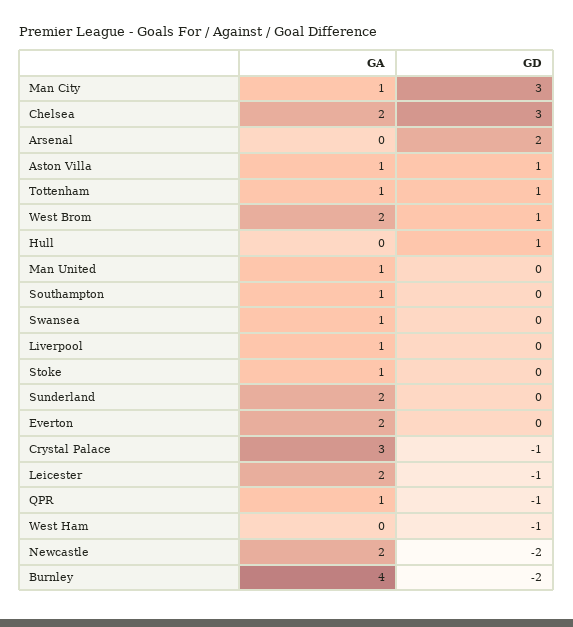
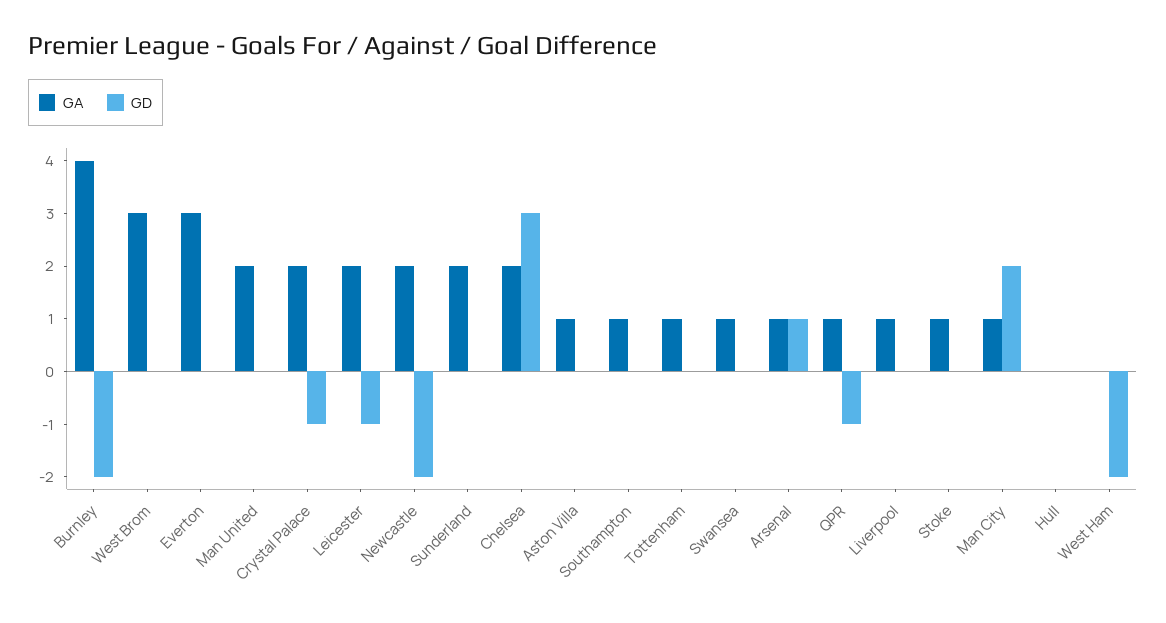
GD, Man City: 3 -> 2
GA, Arsenal: 0 -> 1
GD, Arsenal: 2 -> 1
GD, Aston Villa: 1 -> 0
GD, Tottenham: 1 -> 0
GA, West Brom: 2 -> 3
GD, West Brom: 1 -> 0
GD, Hull: 1 -> 0
GA, Man United: 1 -> 2
GA, Everton: 2 -> 3
GA, Crystal Palace: 3 -> 2
GD, West Ham: -1 -> -2

